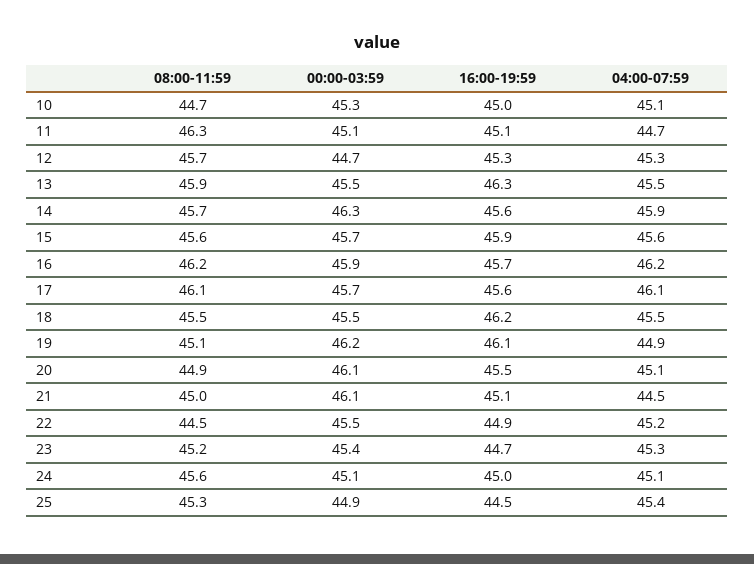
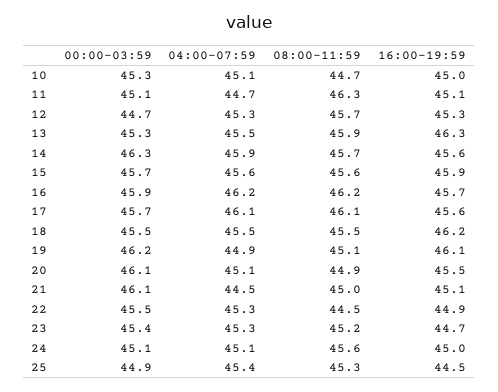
00:00-03:59, 13: 45.5 -> 45.3
04:00-07:59, 22: 45.2 -> 45.3

